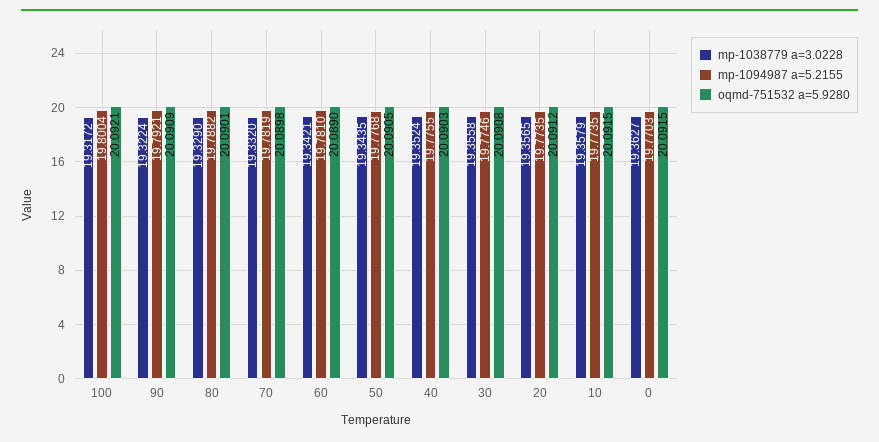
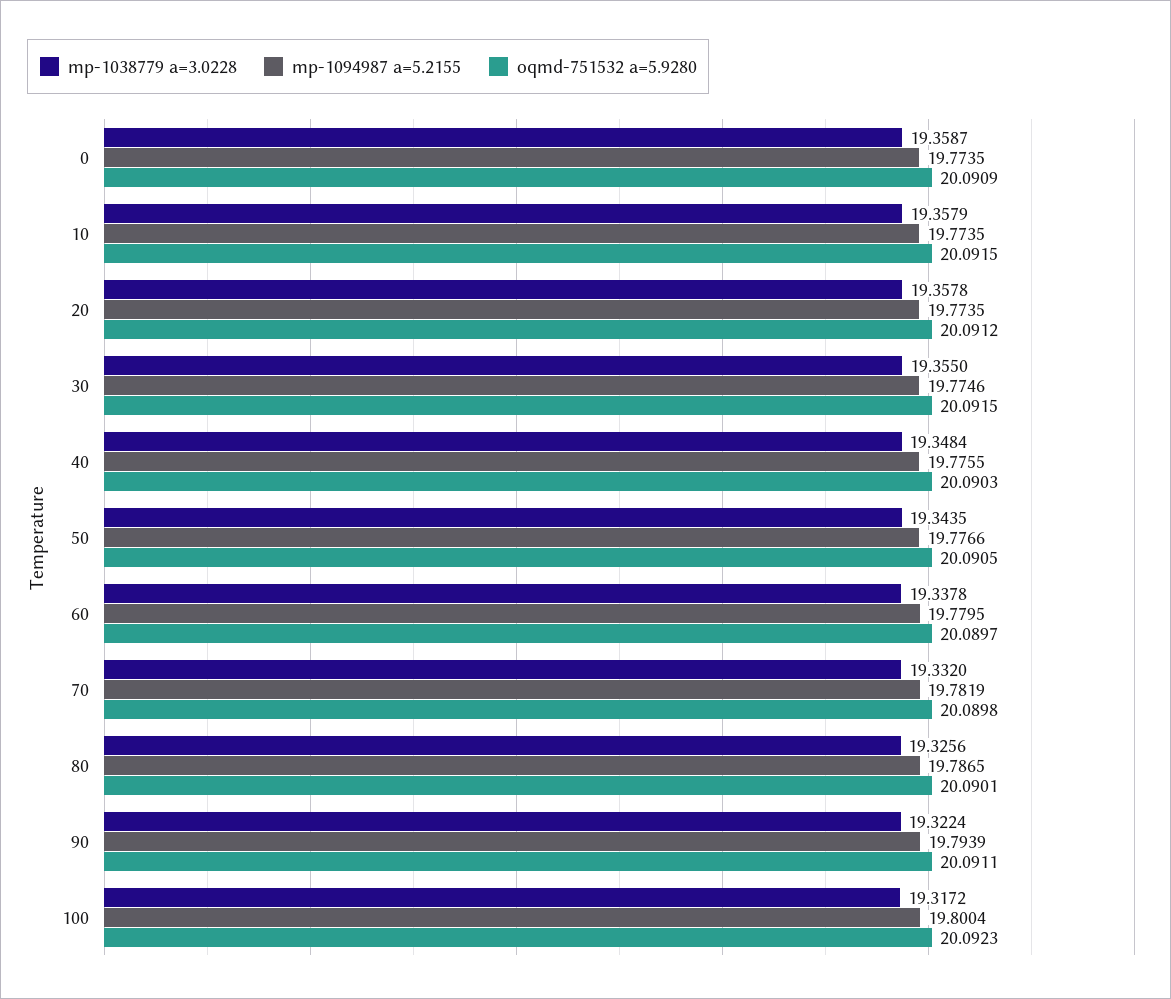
oqmd-751532 a=5.9280, 100: 20.0921 -> 20.0923
mp-1094987 a=5.2155, 90: 19.7921 -> 19.7939
oqmd-751532 a=5.9280, 90: 20.0909 -> 20.0911
mp-1038779 a=3.0228, 80: 19.329 -> 19.3256
mp-1094987 a=5.2155, 80: 19.7882 -> 19.7865
mp-1038779 a=3.0228, 60: 19.3421 -> 19.3378
mp-1094987 a=5.2155, 60: 19.781 -> 19.7795
oqmd-751532 a=5.9280, 60: 20.089 -> 20.0897
mp-1094987 a=5.2155, 50: 19.7768 -> 19.7766
mp-1038779 a=3.0228, 40: 19.3524 -> 19.3484
mp-1038779 a=3.0228, 30: 19.3558 -> 19.355
oqmd-751532 a=5.9280, 30: 20.0908 -> 20.0915
mp-1038779 a=3.0228, 20: 19.3565 -> 19.3578
mp-1038779 a=3.0228, 0: 19.3627 -> 19.3587
mp-1094987 a=5.2155, 0: 19.7703 -> 19.7735
oqmd-751532 a=5.9280, 0: 20.0915 -> 20.0909

